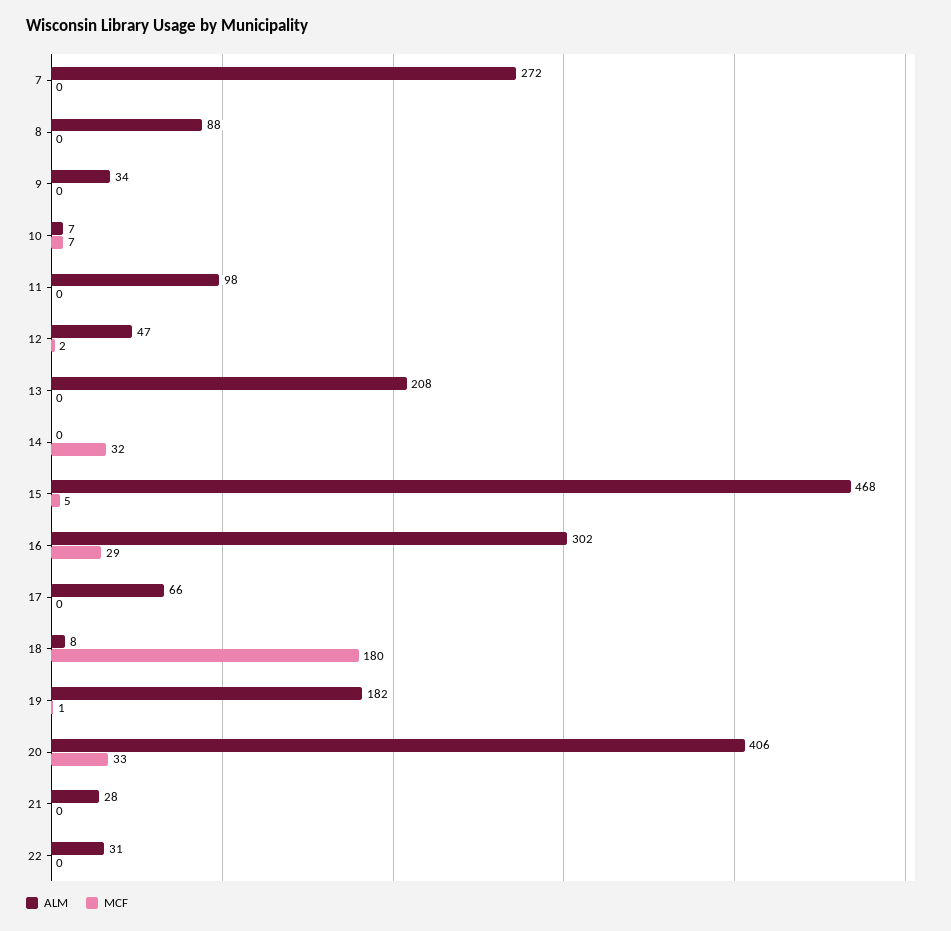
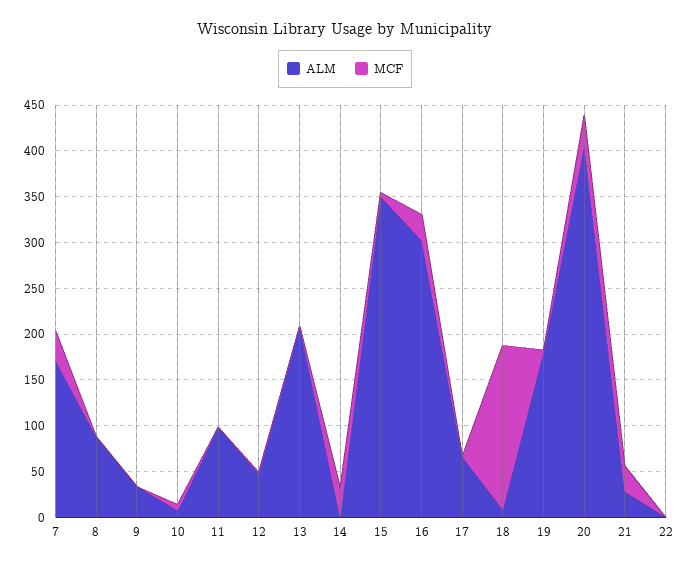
ALM, 7: 272 -> 170
MCF, 7: 0 -> 30
ALM, 15: 468 -> 350
MCF, 21: 0 -> 30
ALM, 22: 31 -> 0

